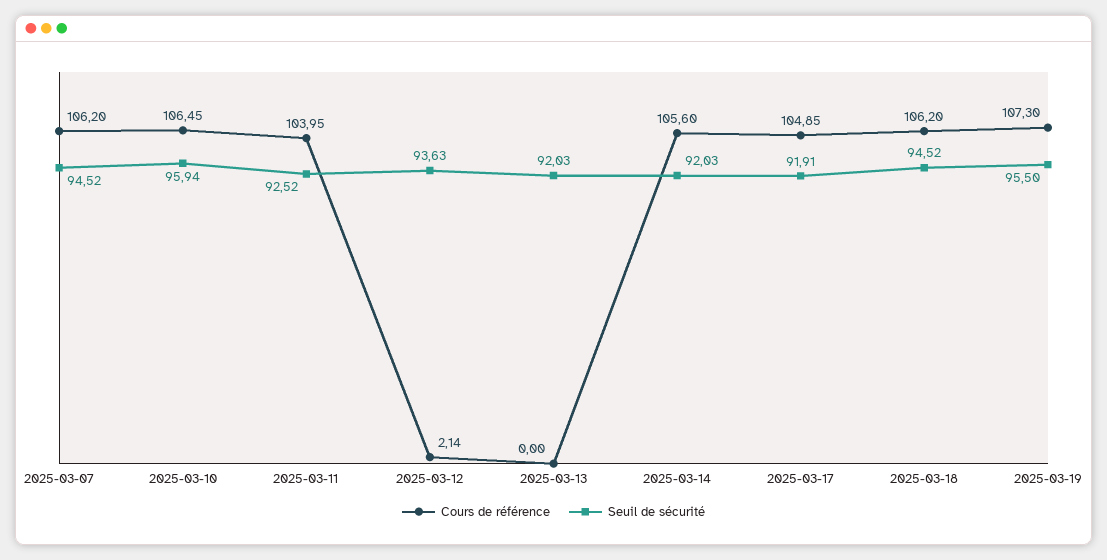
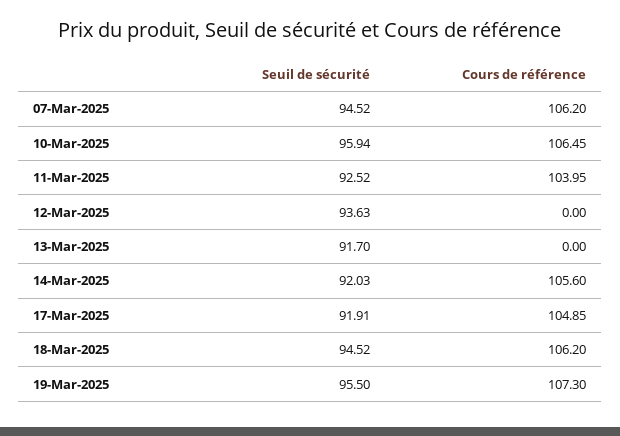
Cours de référence, 2025-03-12: 2.14 -> 0
Seuil de sécurité, 2025-03-13: 92.03 -> 91.7

